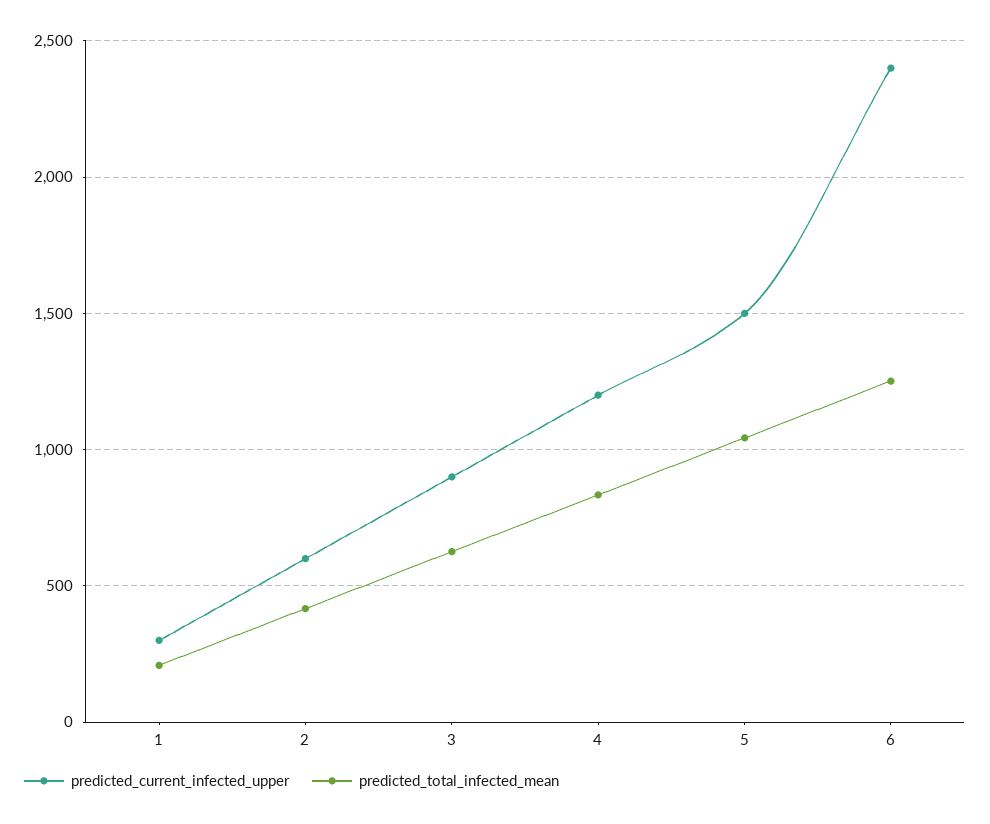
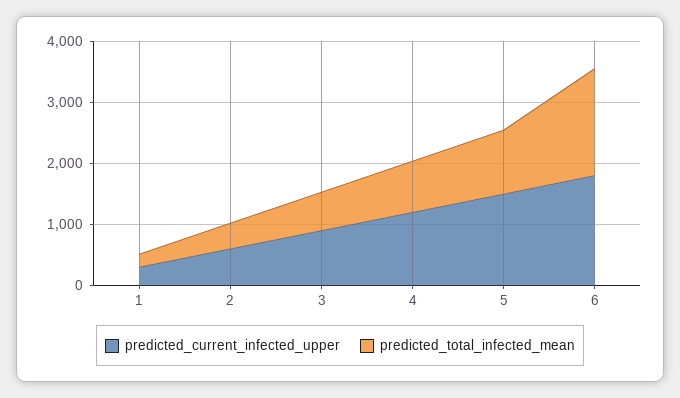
predicted_current_infected_upper, 6: 2400 -> 1800
predicted_total_infected_mean, 6: 1250 -> 1800

